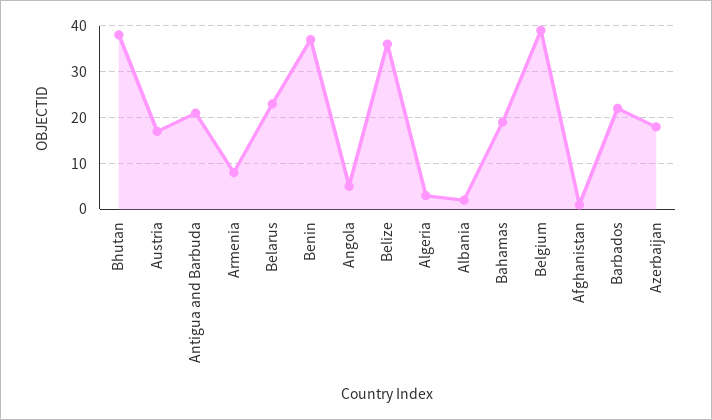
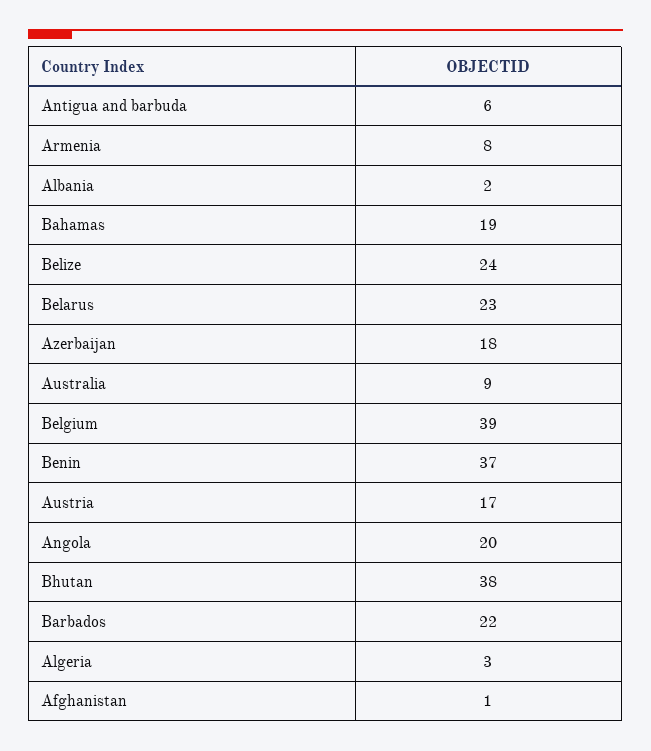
Antigua and Barbuda: 20 -> 6
Angola: 5 -> 20
Belize: 35 -> 24
Australia: none -> 9

